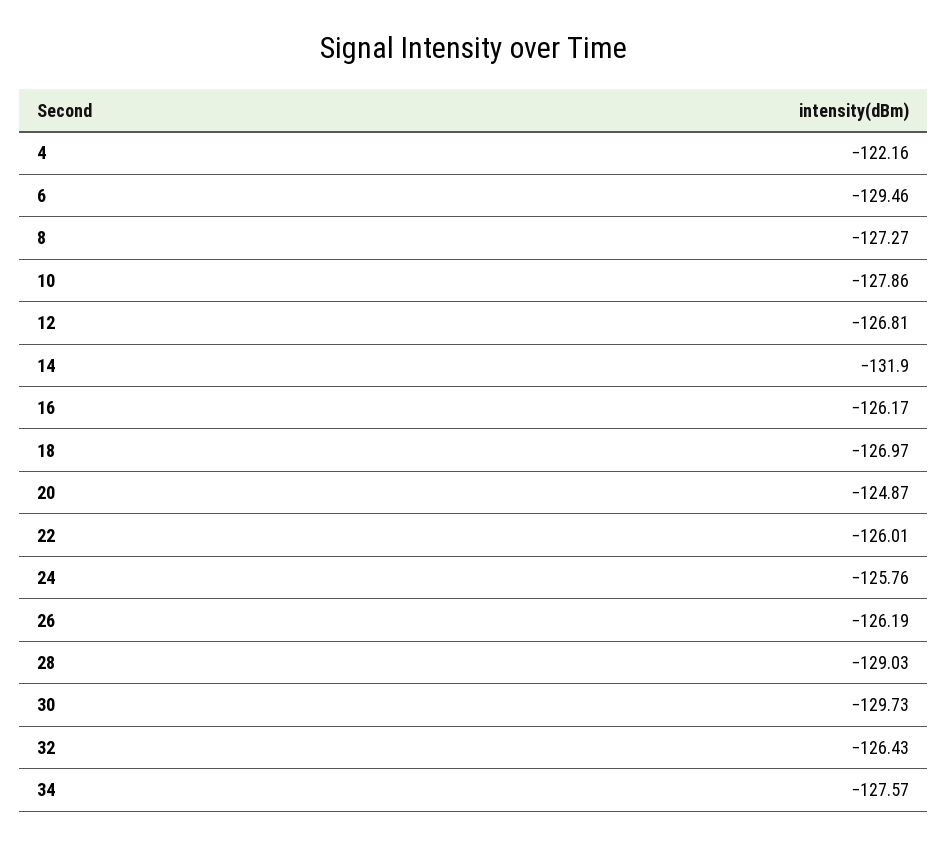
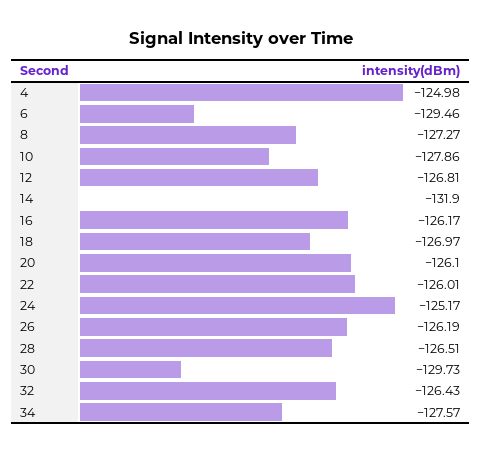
4: -122.16 -> -124.98
20: -124.87 -> -126.1
24: -125.76 -> -125.17
28: -129.03 -> -126.51

